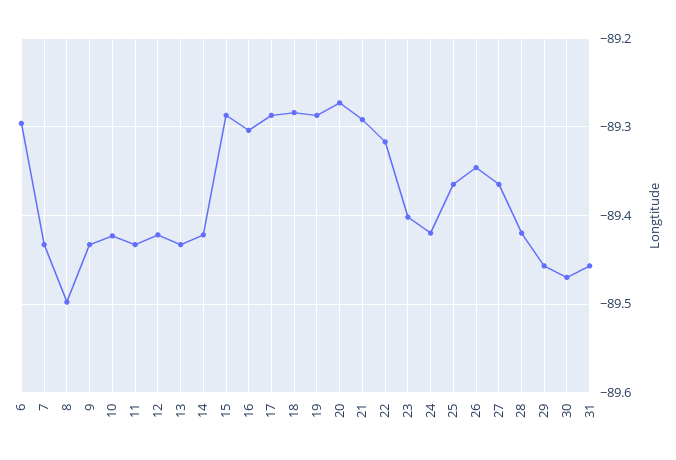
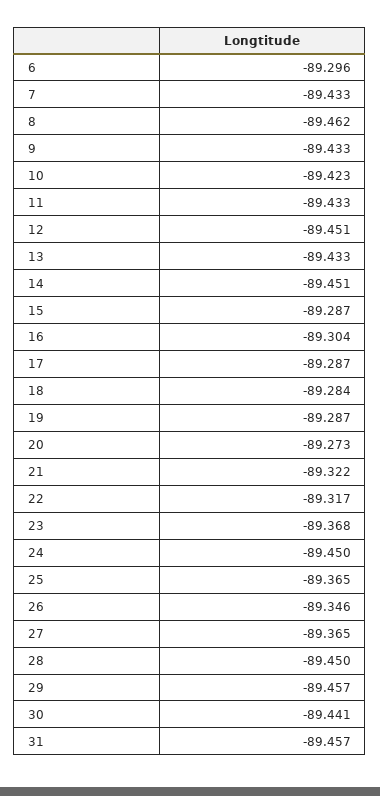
8: -89.5 -> -89.462
12: -89.42 -> -89.451
14: -89.42 -> -89.451
21: -89.29 -> -89.322
23: -89.4 -> -89.368
24: -89.42 -> -89.45
28: -89.42 -> -89.45
30: -89.47 -> -89.441

